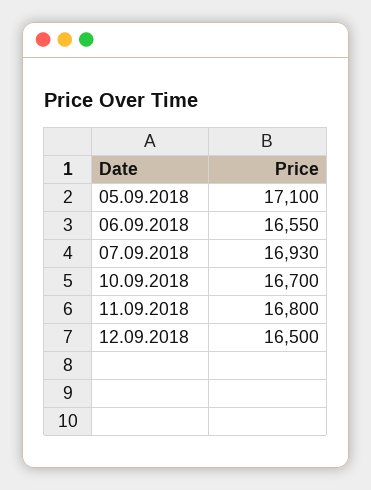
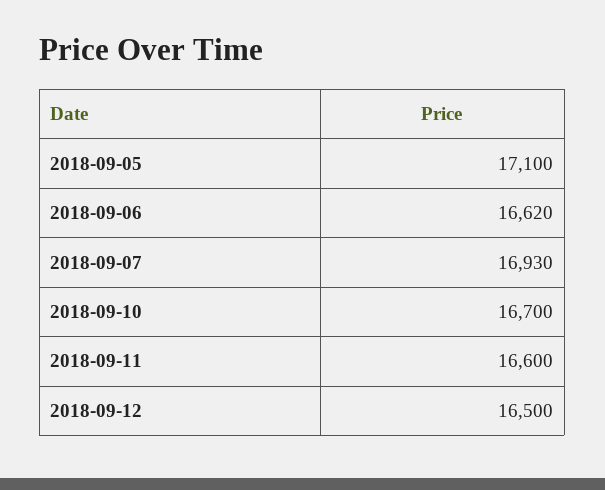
06.09.2018: 16550 -> 16620
11.09.2018: 16800 -> 16600

